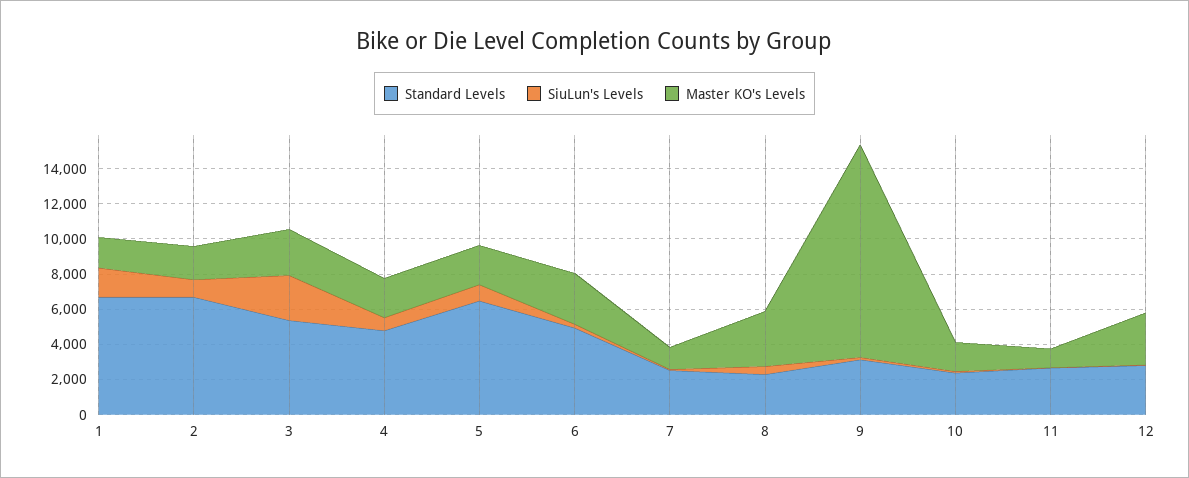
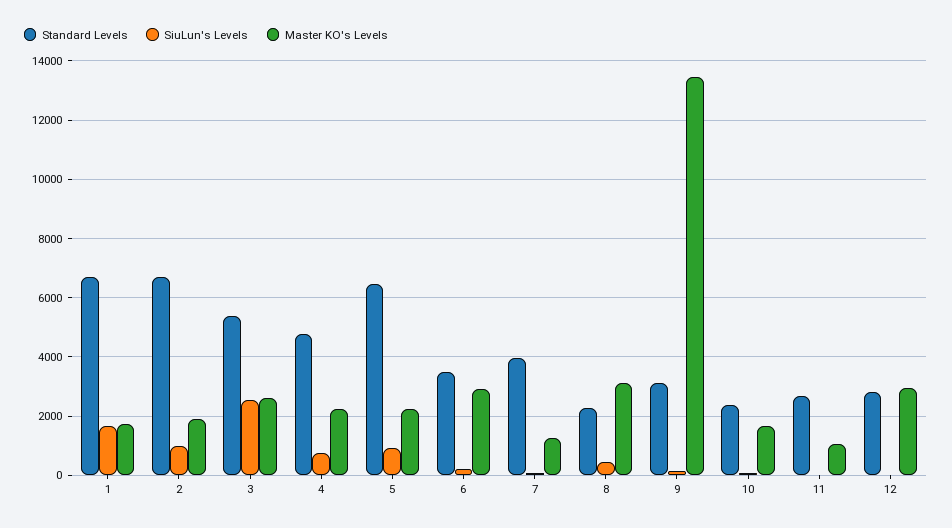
Standard Levels, 6: 5000 -> 3500
Standard Levels, 7: 2500 -> 4000
Master KO's Levels, 9: 12000 -> 13500

